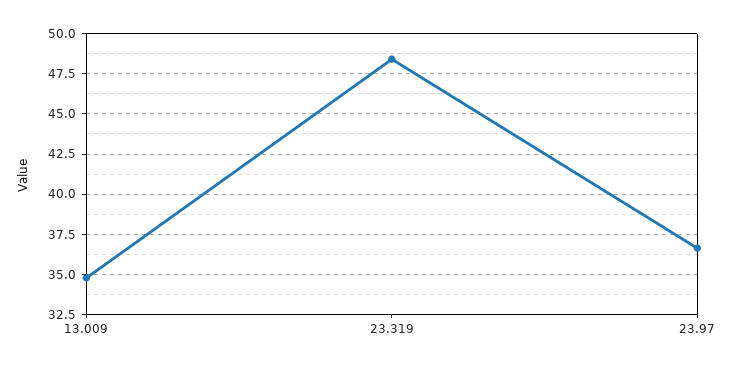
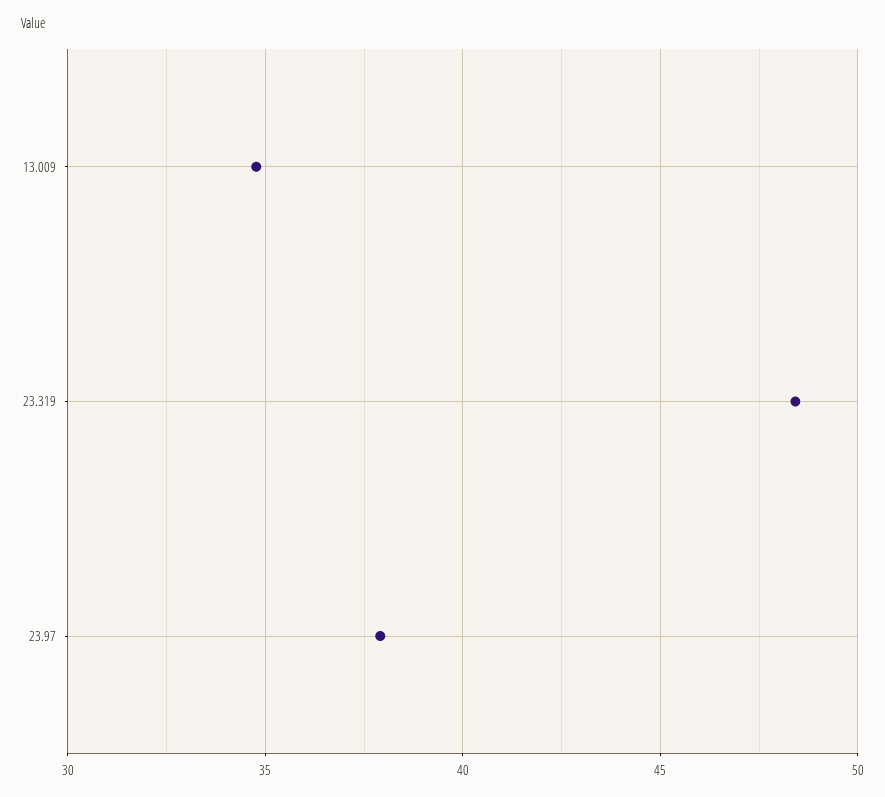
23.97: 36.5 -> 38

